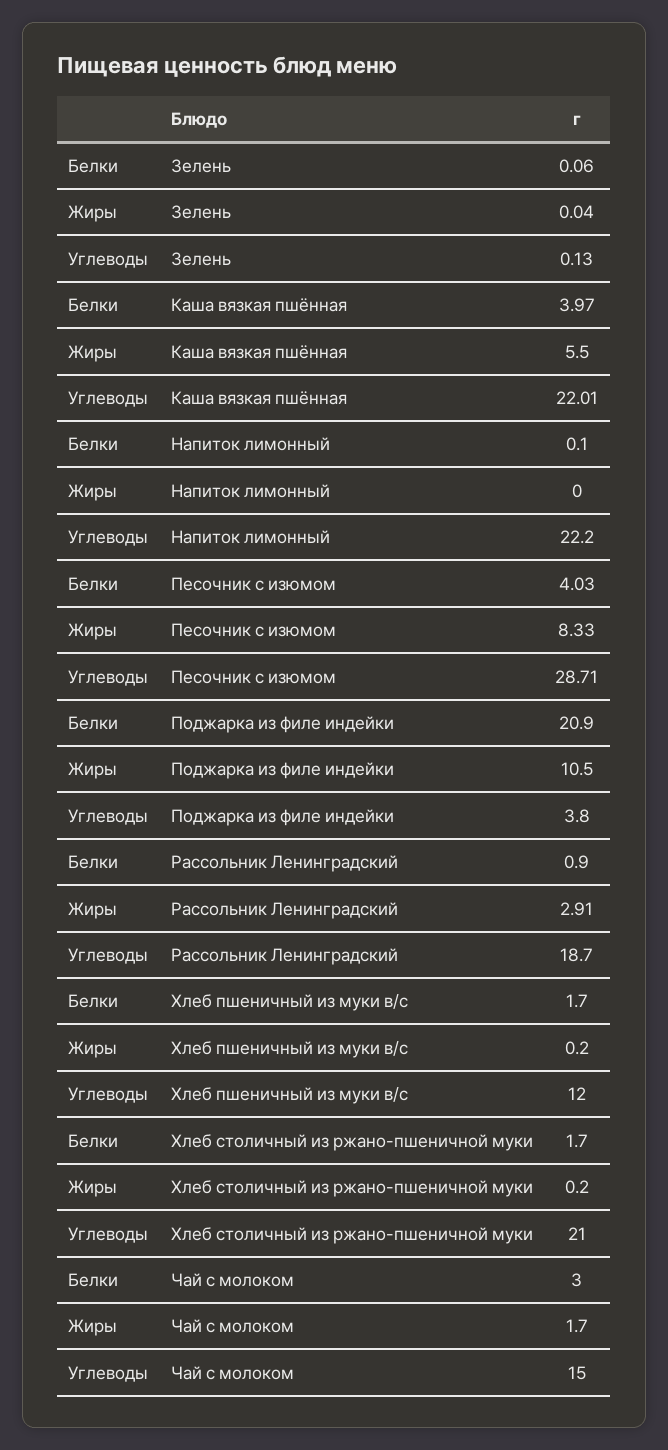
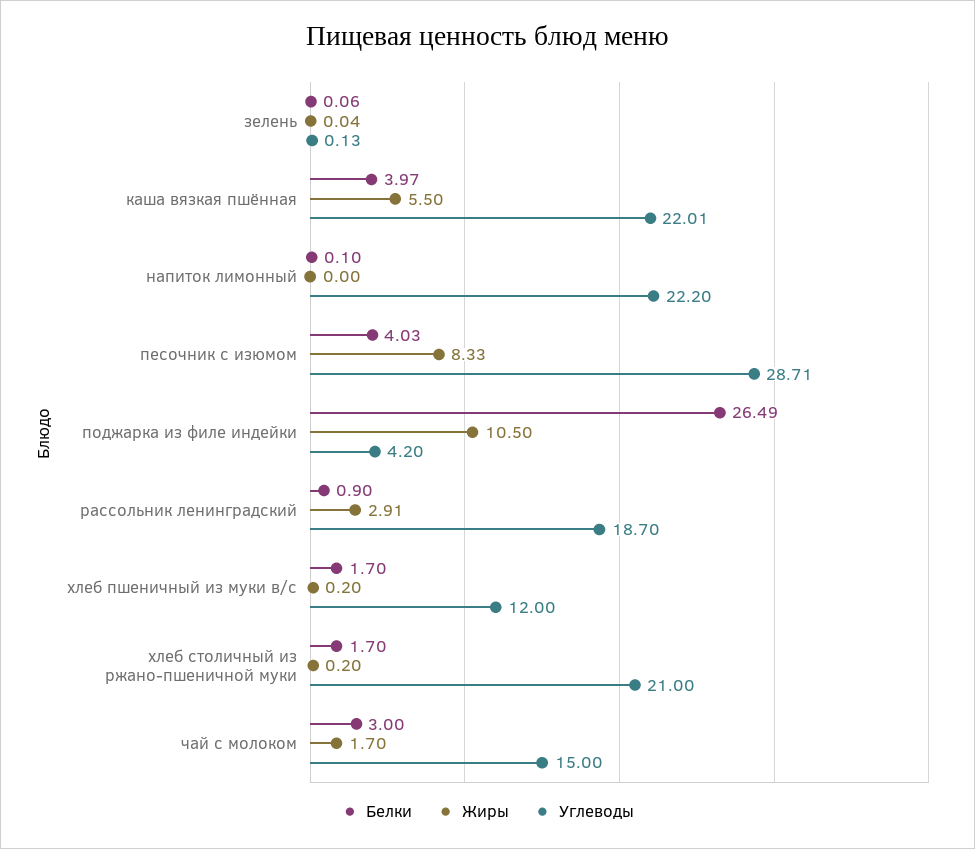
Белки, Поджарка из филе индейки: 20.9 -> 26.49
Углеводы, Поджарка из филе индейки: 3.8 -> 4.2

